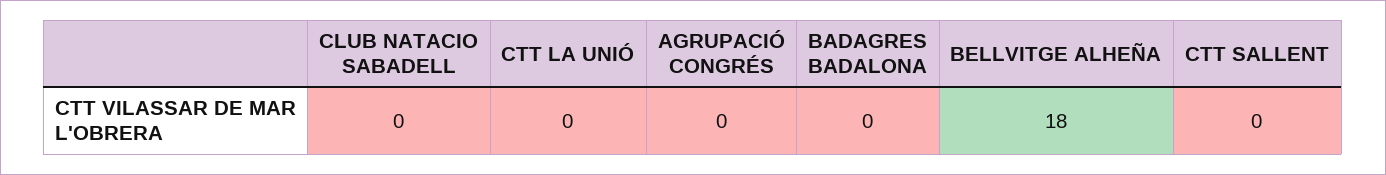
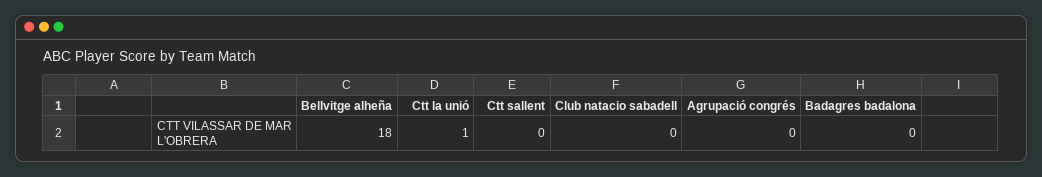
CTT LA UNIÓ: 0 -> 1

